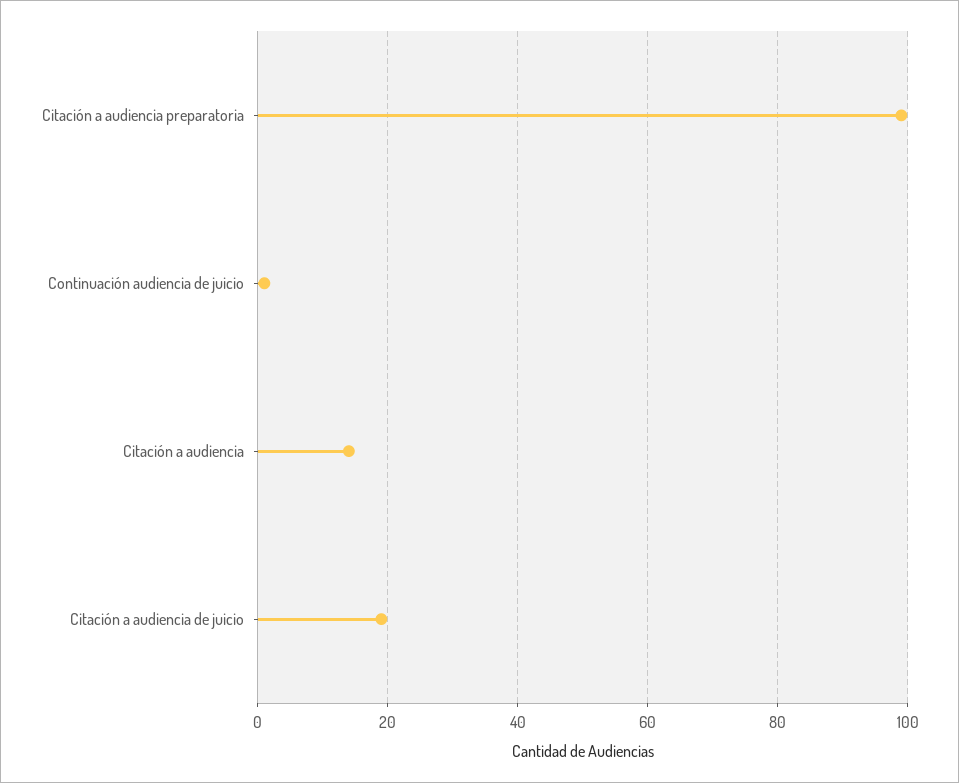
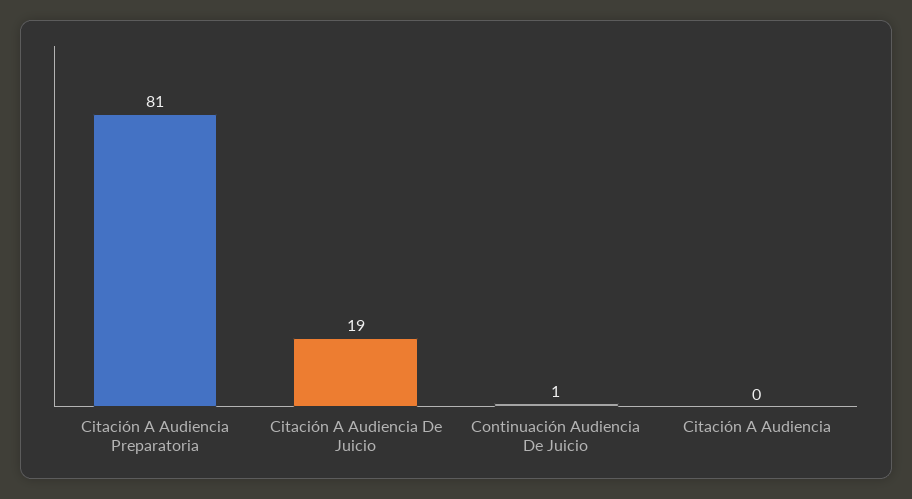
Citación a audiencia preparatoria: 100 -> 81
Citación a audiencia: 15 -> 0

